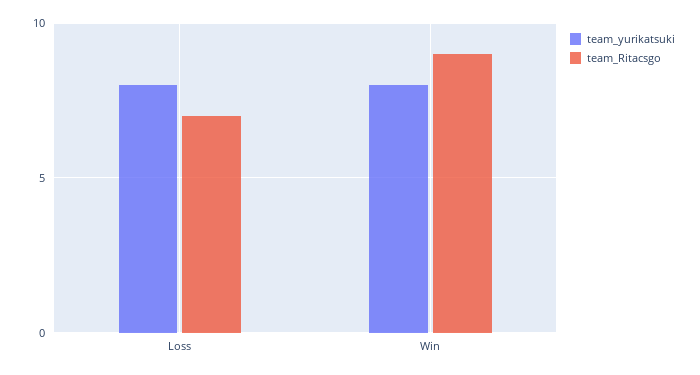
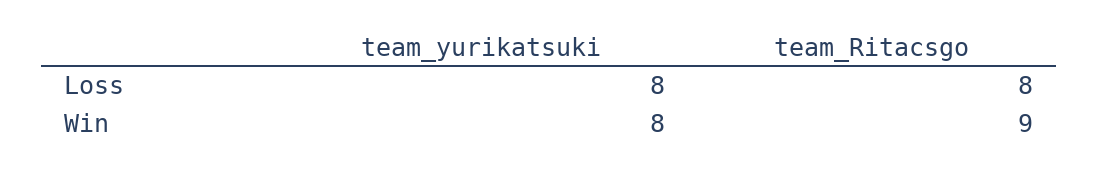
team_Ritacsgo, Loss: 7 -> 8

